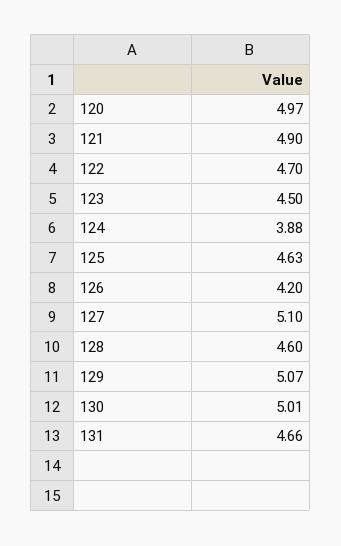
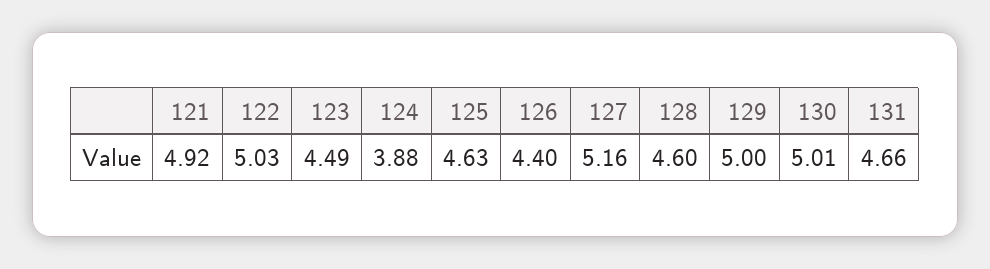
120: 4.97 -> none
121: 4.9 -> 4.92
122: 4.7 -> 5.03
123: 4.5 -> 4.49
126: 4.2 -> 4.4
127: 5.1 -> 5.16
129: 5.07 -> 5

